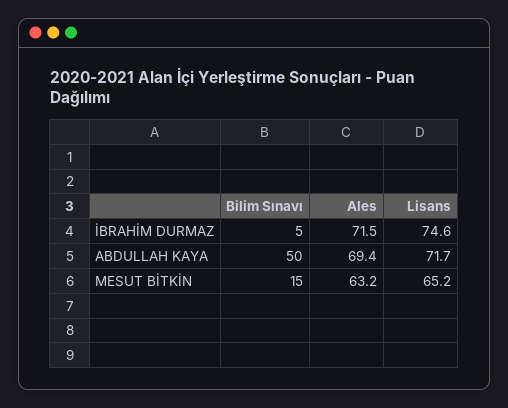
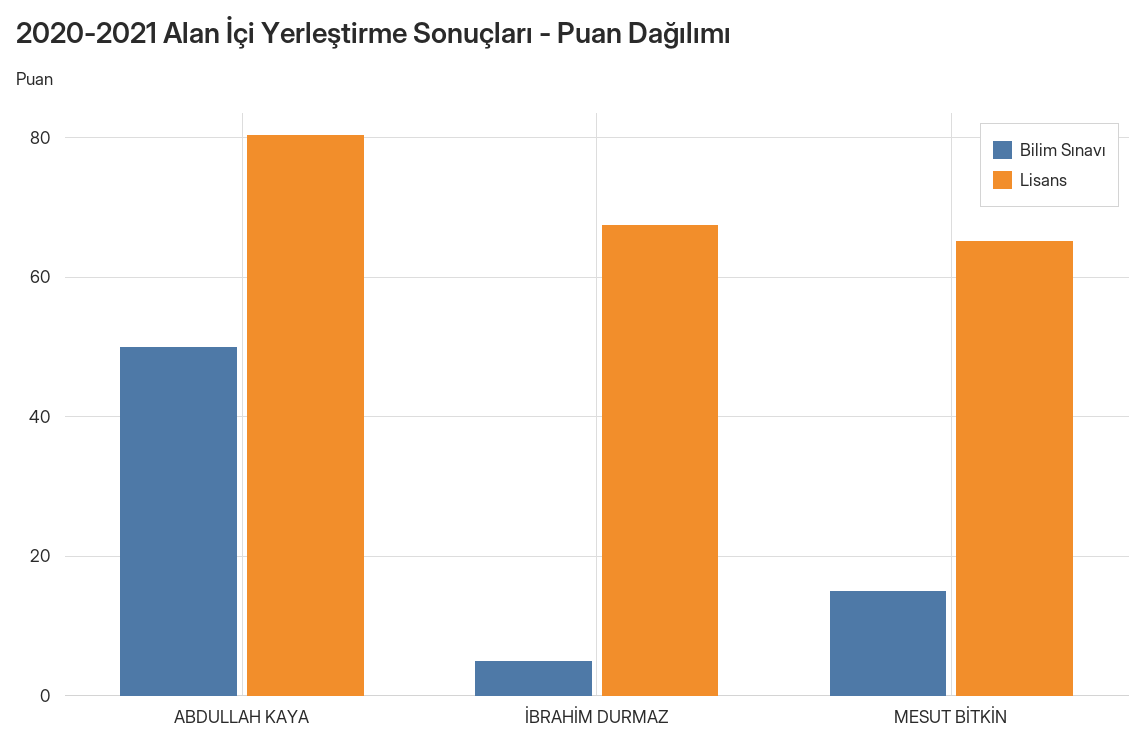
Ales, İBRAHİM DURMAZ: 71.5 -> none
Lisans, İBRAHİM DURMAZ: 74.6 -> 68
Ales, ABDULLAH KAYA: 69.4 -> none
Lisans, ABDULLAH KAYA: 71.7 -> 80
Ales, MESUT BİTKİN: 63.2 -> none

